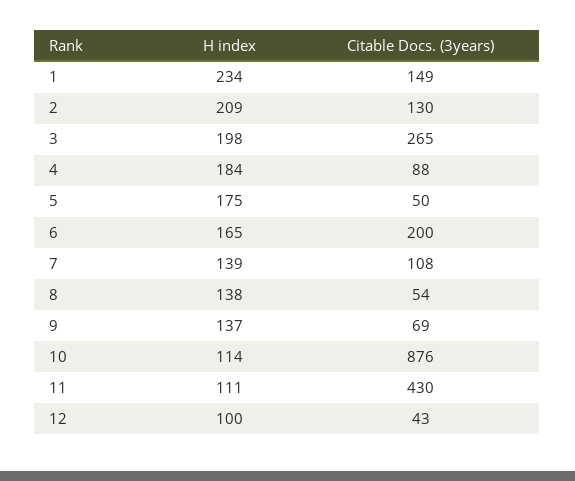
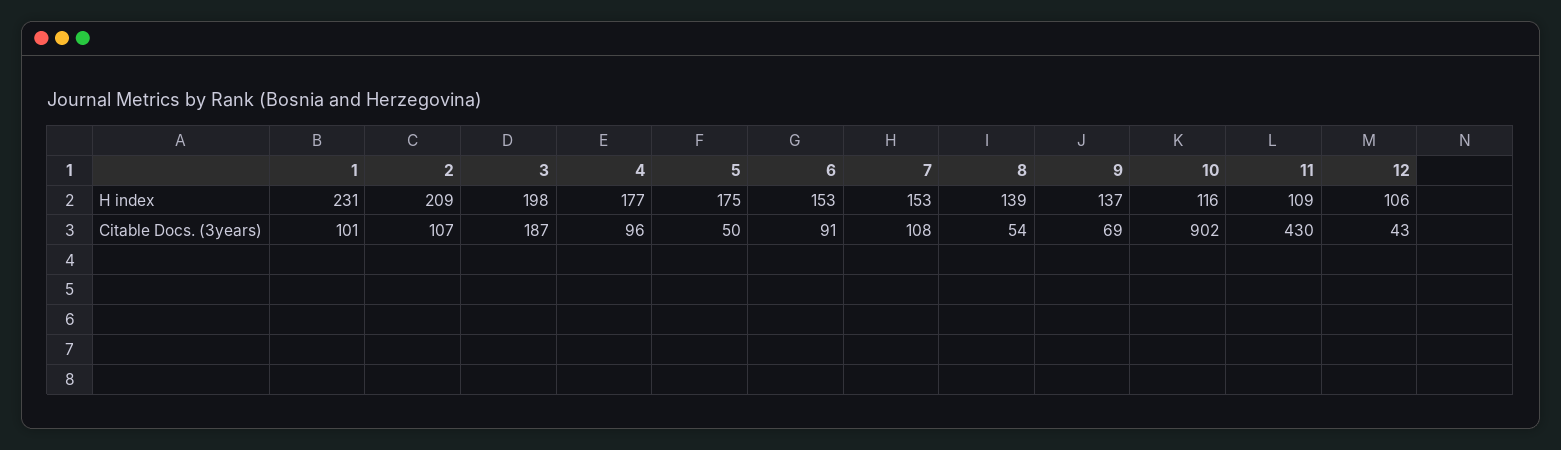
H index, 1: 234 -> 231
Citable Docs. (3years), 1: 149 -> 101
Citable Docs. (3years), 2: 130 -> 107
Citable Docs. (3years), 3: 265 -> 187
H index, 4: 184 -> 177
Citable Docs. (3years), 4: 88 -> 96
H index, 6: 165 -> 153
Citable Docs. (3years), 6: 200 -> 91
H index, 7: 139 -> 153
H index, 8: 138 -> 139
H index, 10: 114 -> 116
Citable Docs. (3years), 10: 876 -> 902
H index, 11: 111 -> 109
H index, 12: 100 -> 106

